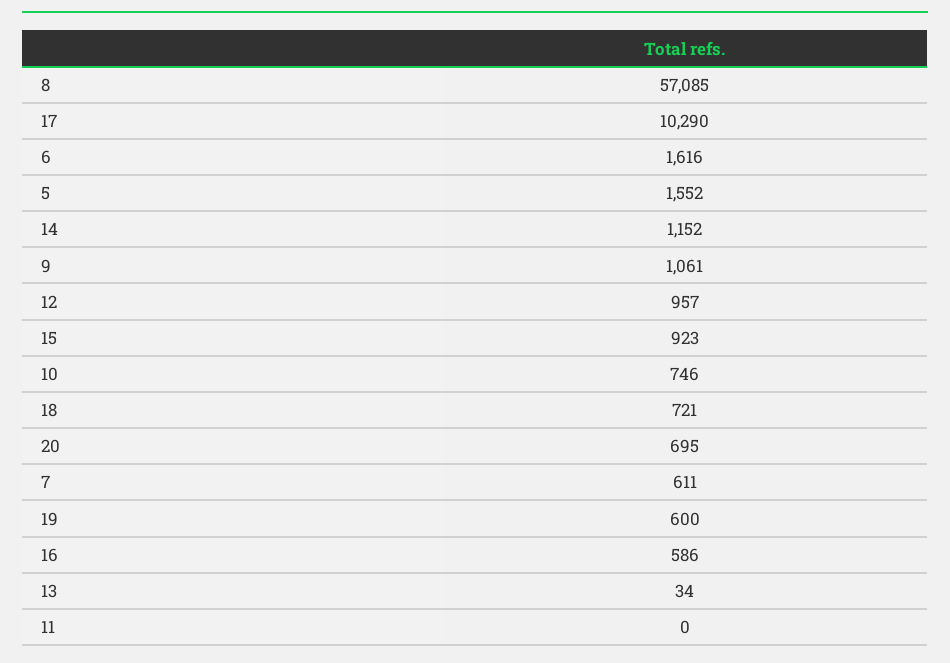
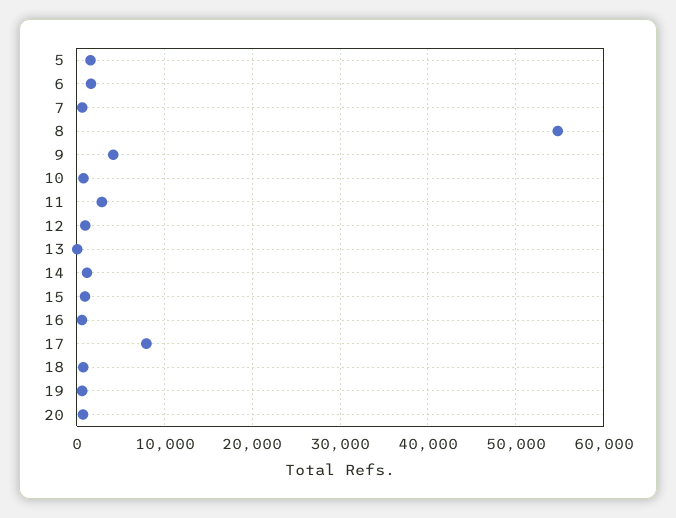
8: 57085 -> 55000
17: 10290 -> 8000
9: 1061 -> 4000
11: 0 -> 3000

